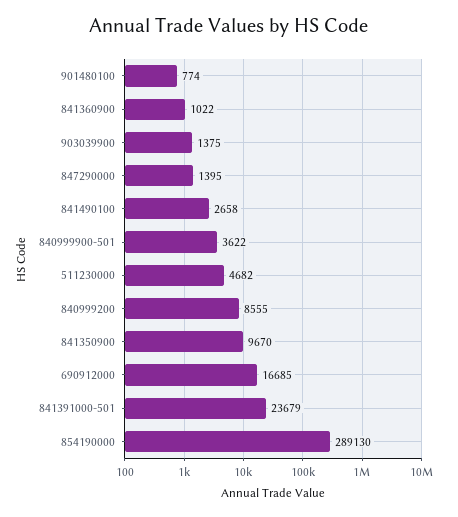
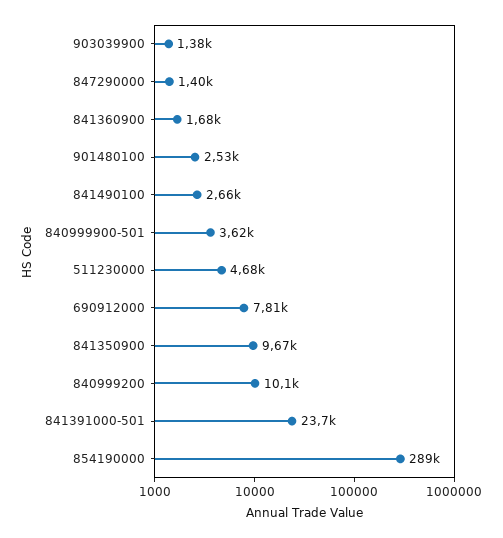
901480100: 774 -> 2530
841360900: 1022 -> 1680
840999200: 8555 -> 10100
690912000: 16685 -> 7810

